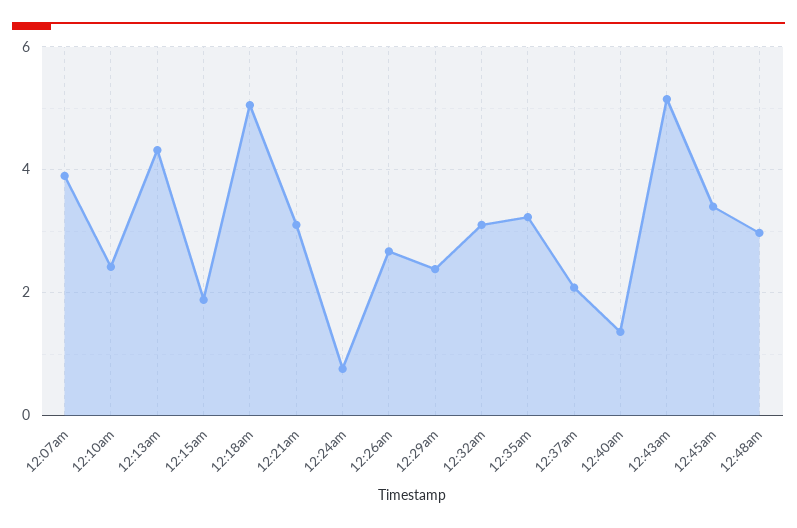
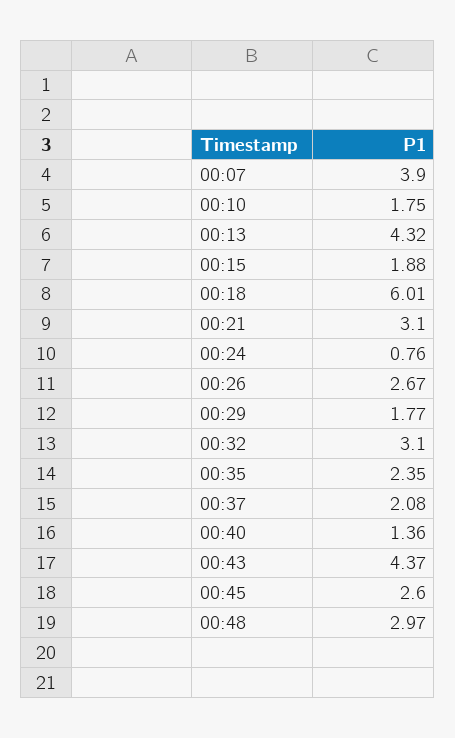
12:10am: 2.4 -> 1.75
12:18am: 5 -> 6.01
12:29am: 2.4 -> 1.77
12:35am: 3.2 -> 2.35
12:43am: 5.2 -> 4.37
12:45am: 3.4 -> 2.6

